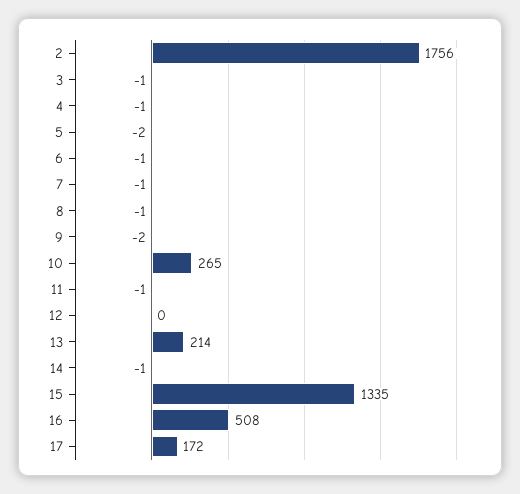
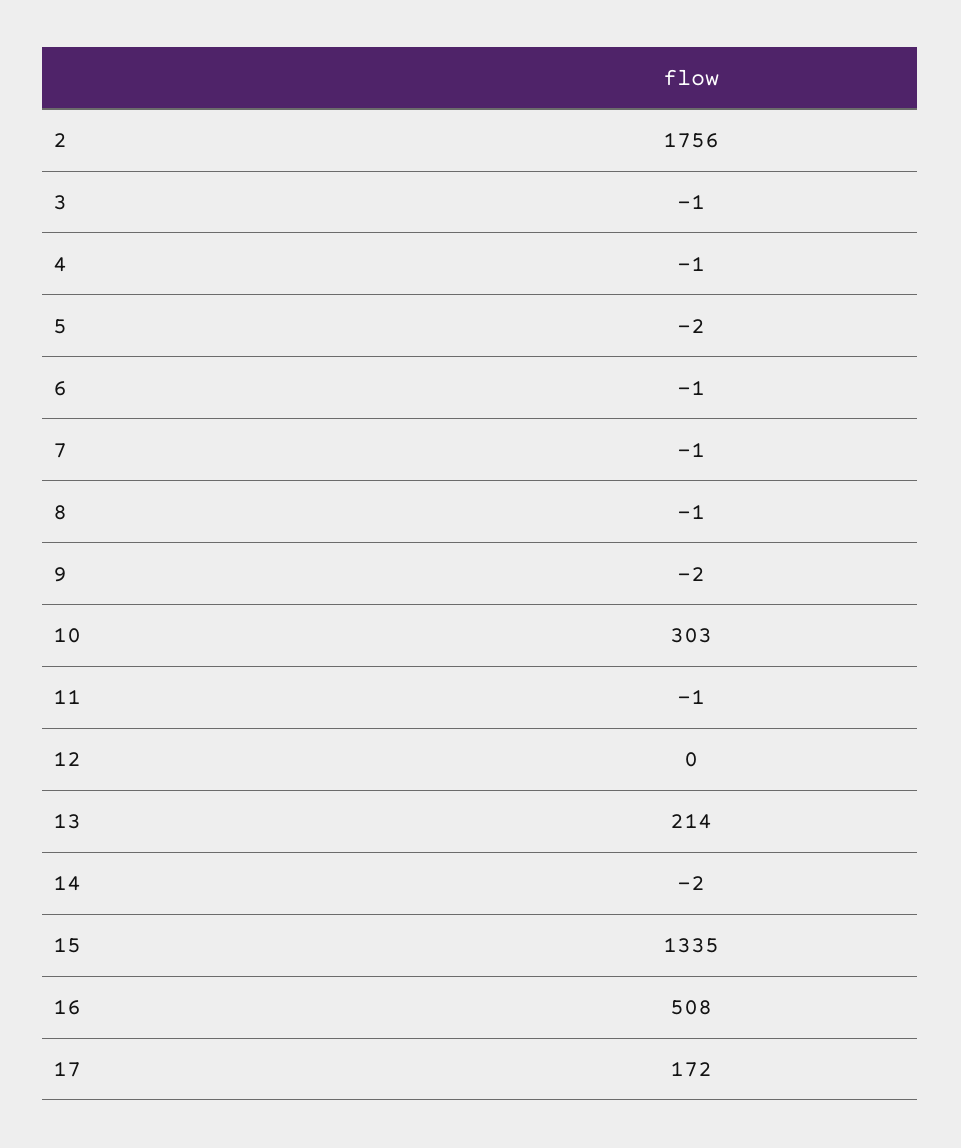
10: 265 -> 303
14: -1 -> -2

